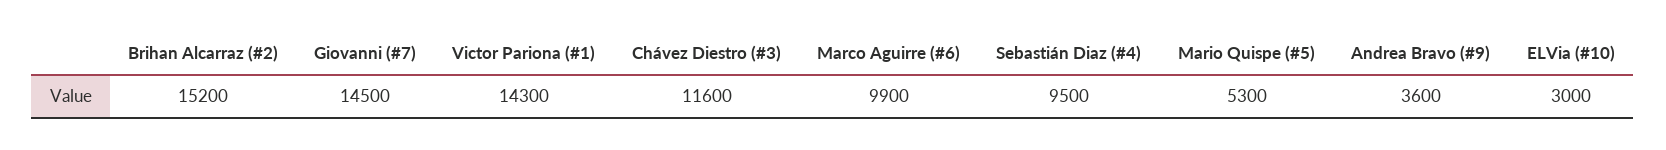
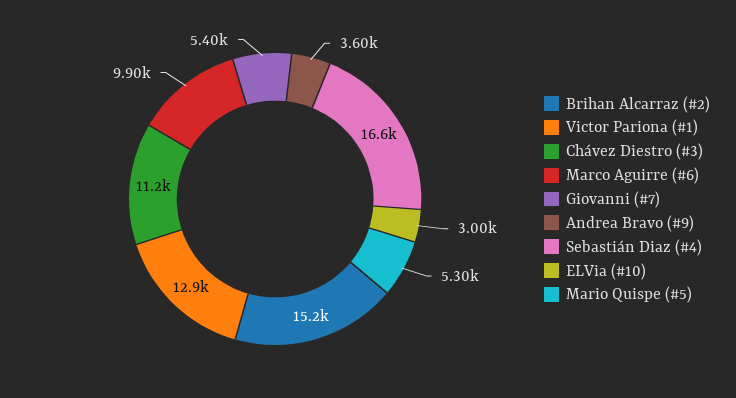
Giovanni (#7): 14500 -> 5400
Victor Pariona (#1): 14300 -> 12900
Chávez Diestro (#3): 11600 -> 11200
Sebastián Diaz (#4): 9500 -> 16600

